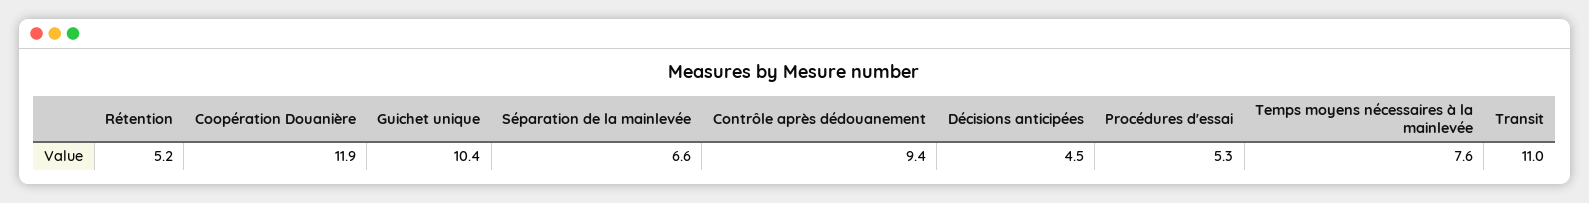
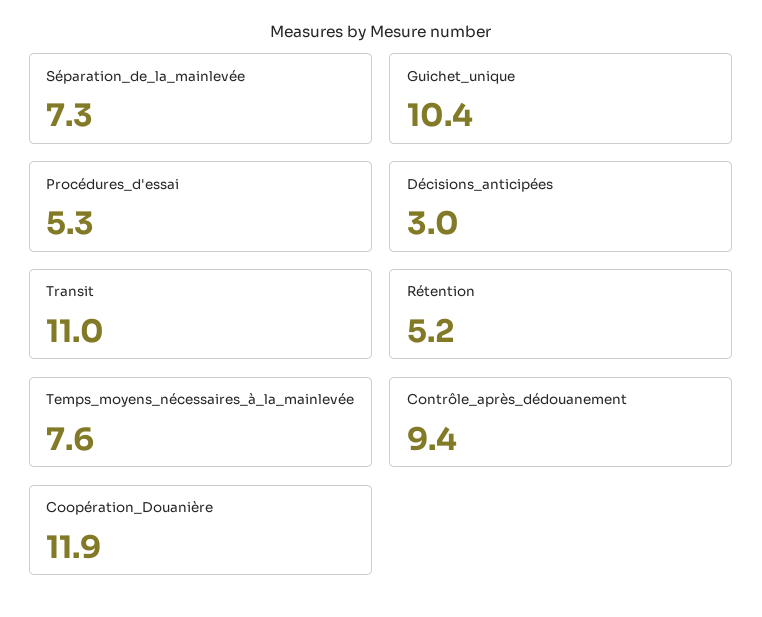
Séparation de la mainlevée: 6.6 -> 7.3
Décisions anticipées: 4.5 -> 3

